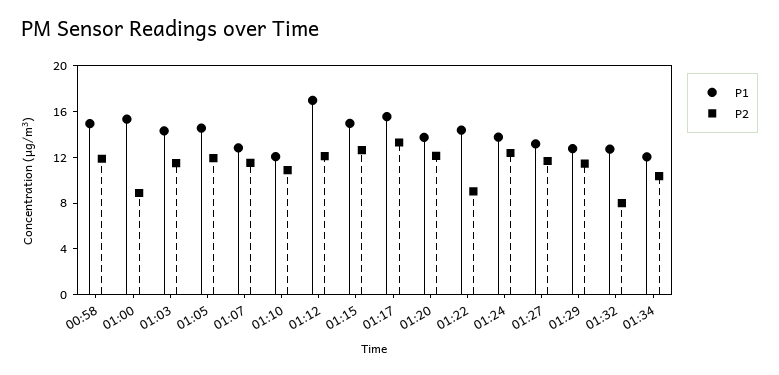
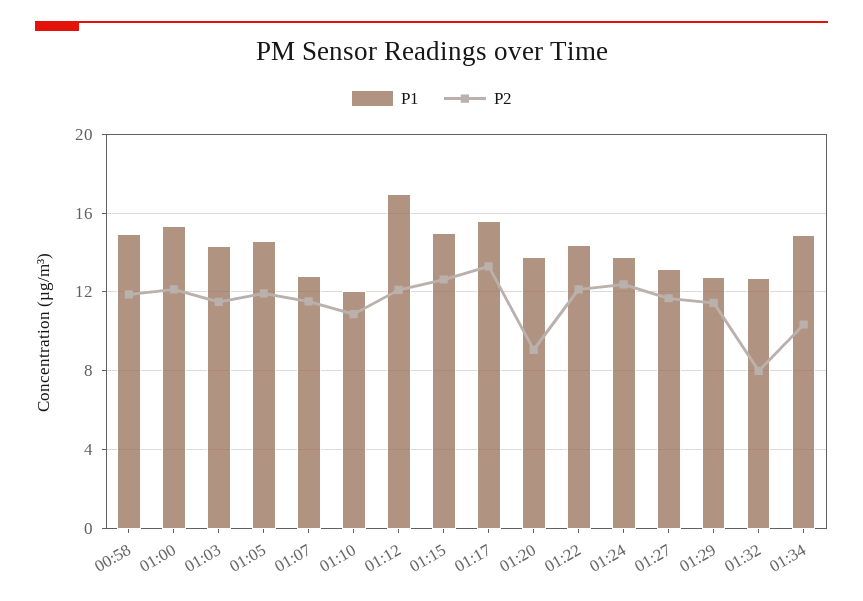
P2, 01:00: 9 -> 12
P2, 01:20: 12 -> 9
P2, 01:22: 9 -> 12
P1, 01:34: 12 -> 15

